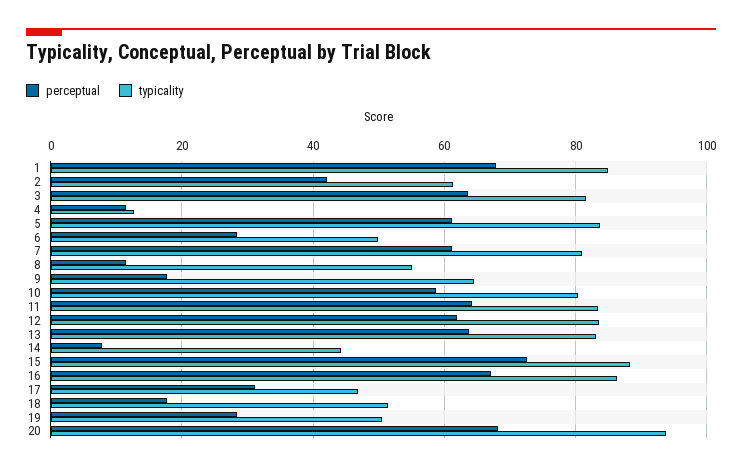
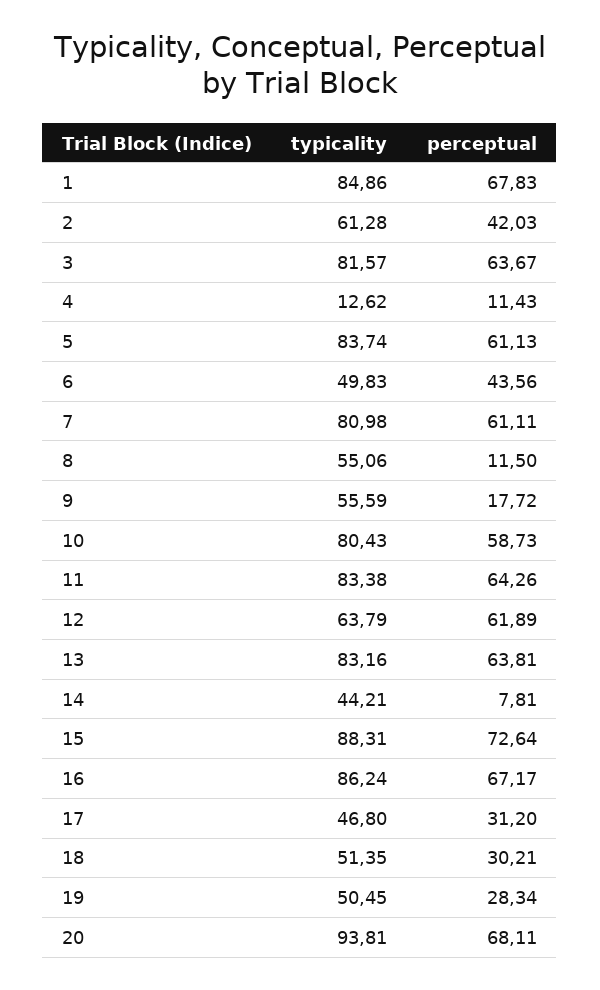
perceptual, 6: 28 -> 43.56
typicality, 9: 64 -> 55.59
typicality, 12: 84 -> 63.79
perceptual, 18: 18 -> 30.21

